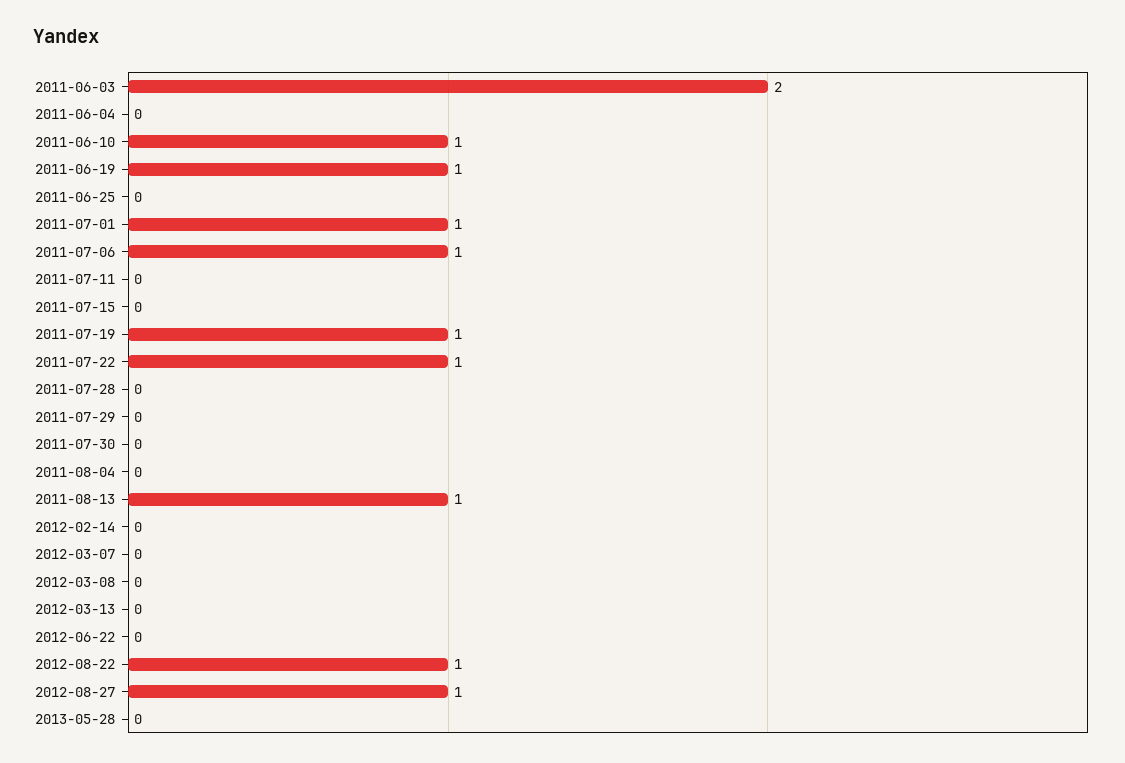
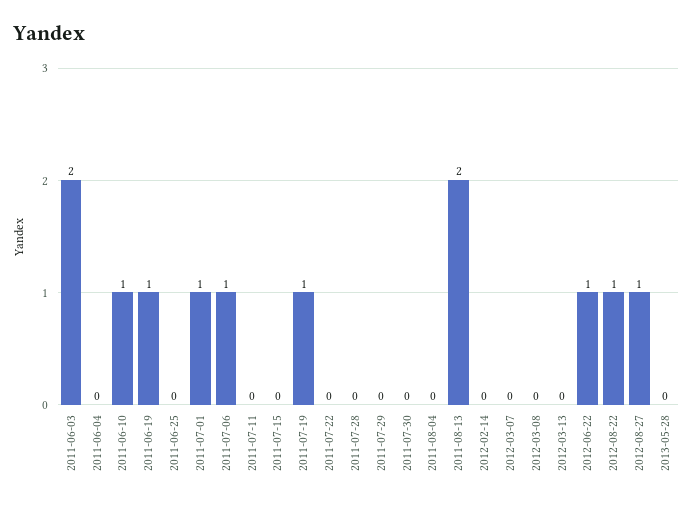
2011-07-22: 1 -> 0
2011-08-13: 1 -> 2
2012-06-22: 0 -> 1

